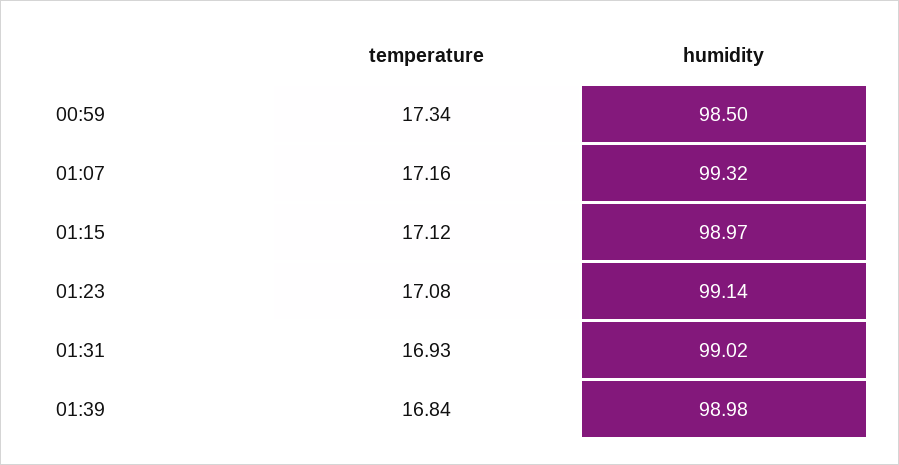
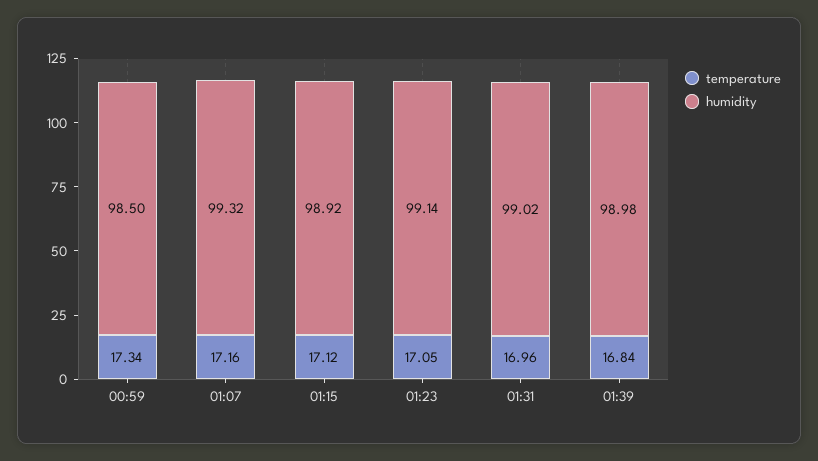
humidity, 01:15: 98.97 -> 98.92
temperature, 01:23: 17.08 -> 17.05
temperature, 01:31: 16.93 -> 16.96

